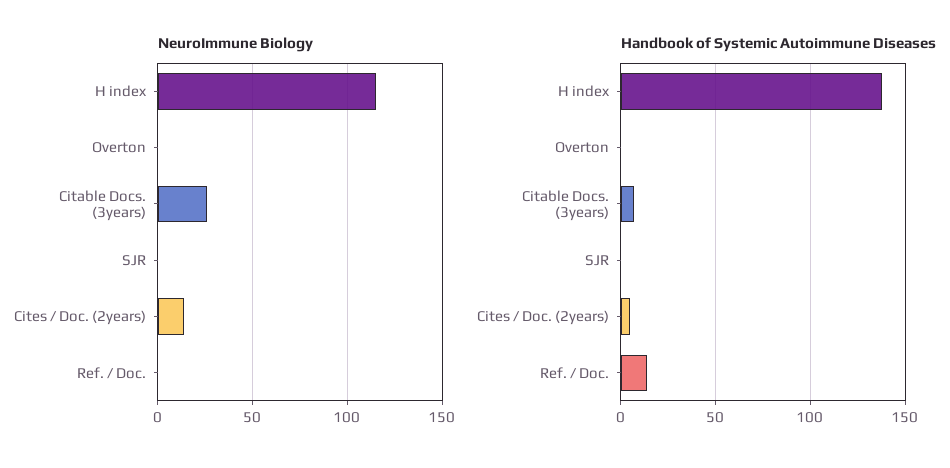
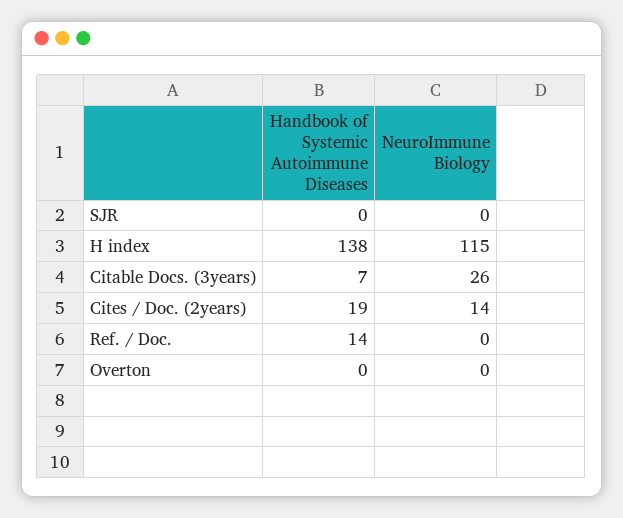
Handbook of Systemic Autoimmune Diseases, Cites / Doc. (2years): 5 -> 19

